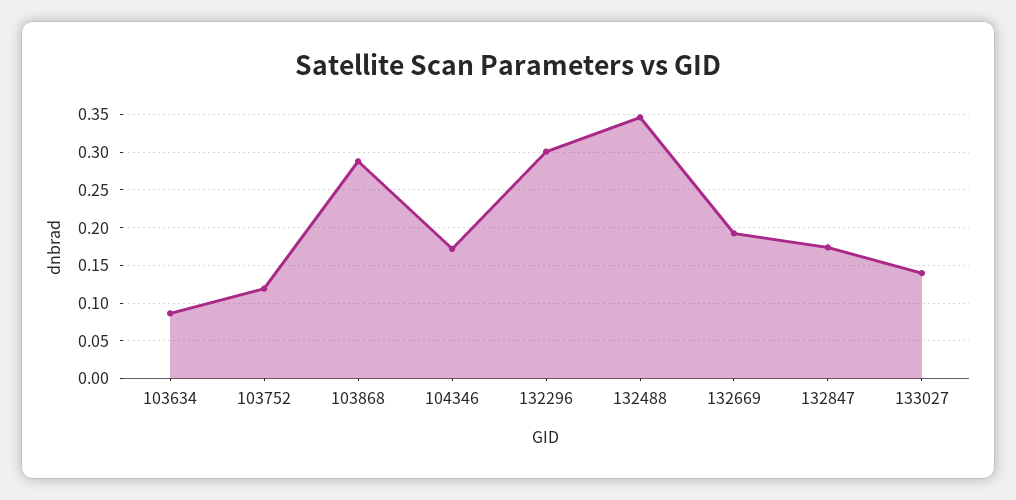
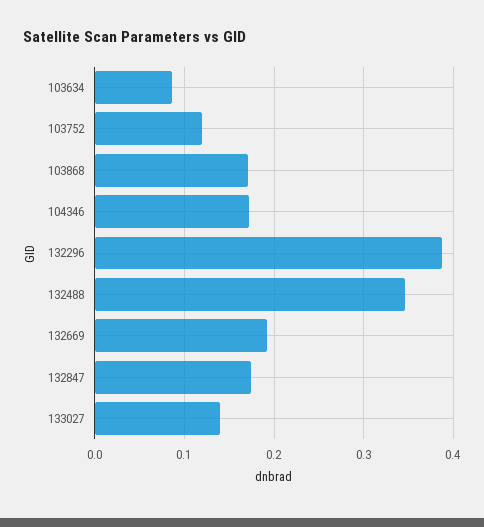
103868: 0.29 -> 0.17
132296: 0.3 -> 0.39

